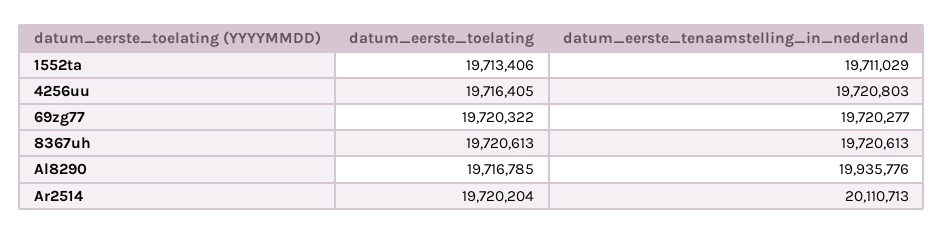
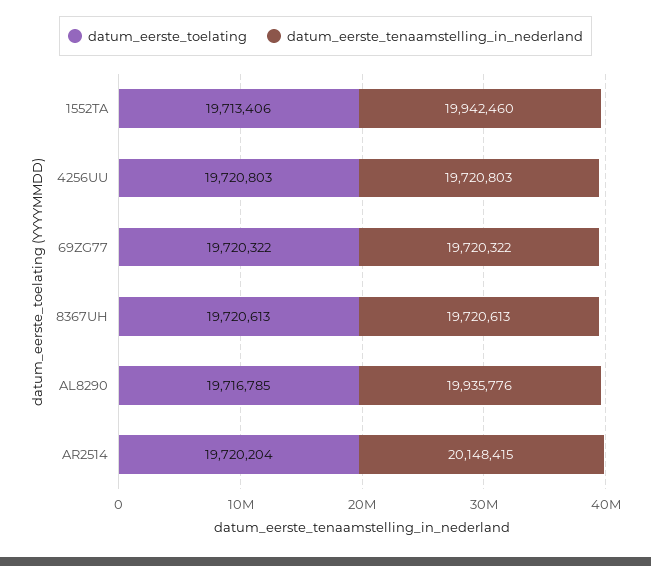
datum_eerste_tenaamstelling_in_nederland, 1552ta: 19711029 -> 19942460
datum_eerste_toelating, 4256uu: 19716405 -> 19720803
datum_eerste_tenaamstelling_in_nederland, 69zg77: 19720277 -> 19720322
datum_eerste_tenaamstelling_in_nederland, Ar2514: 20110713 -> 20148415

